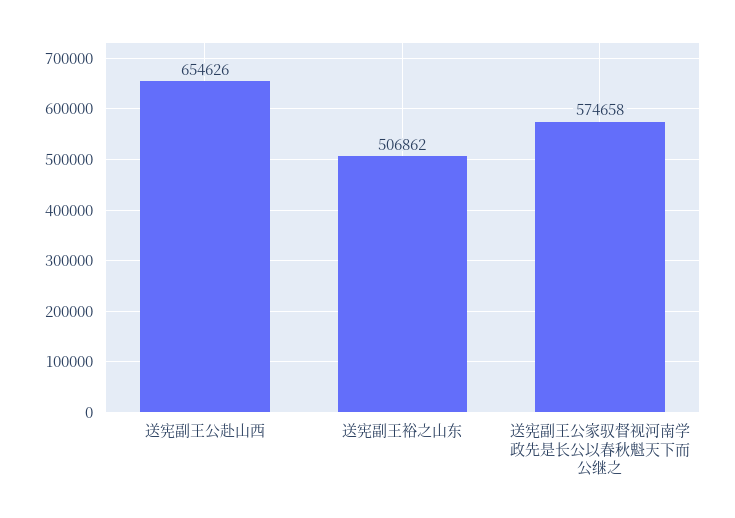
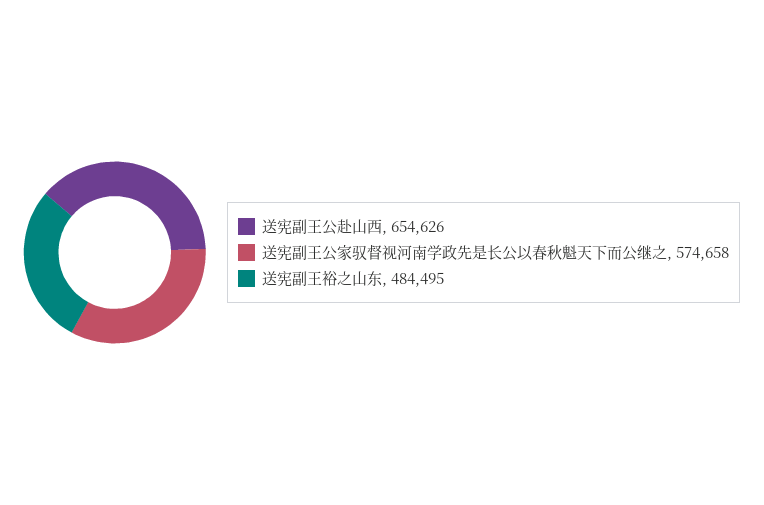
送宪副王裕之山东: 506862 -> 484495

